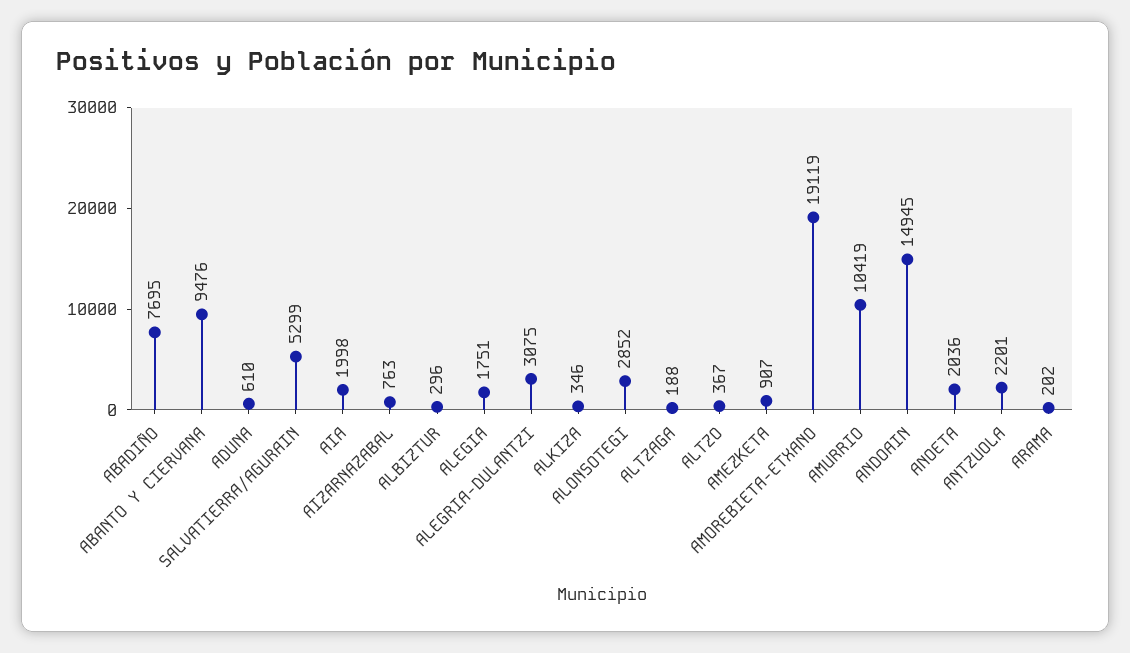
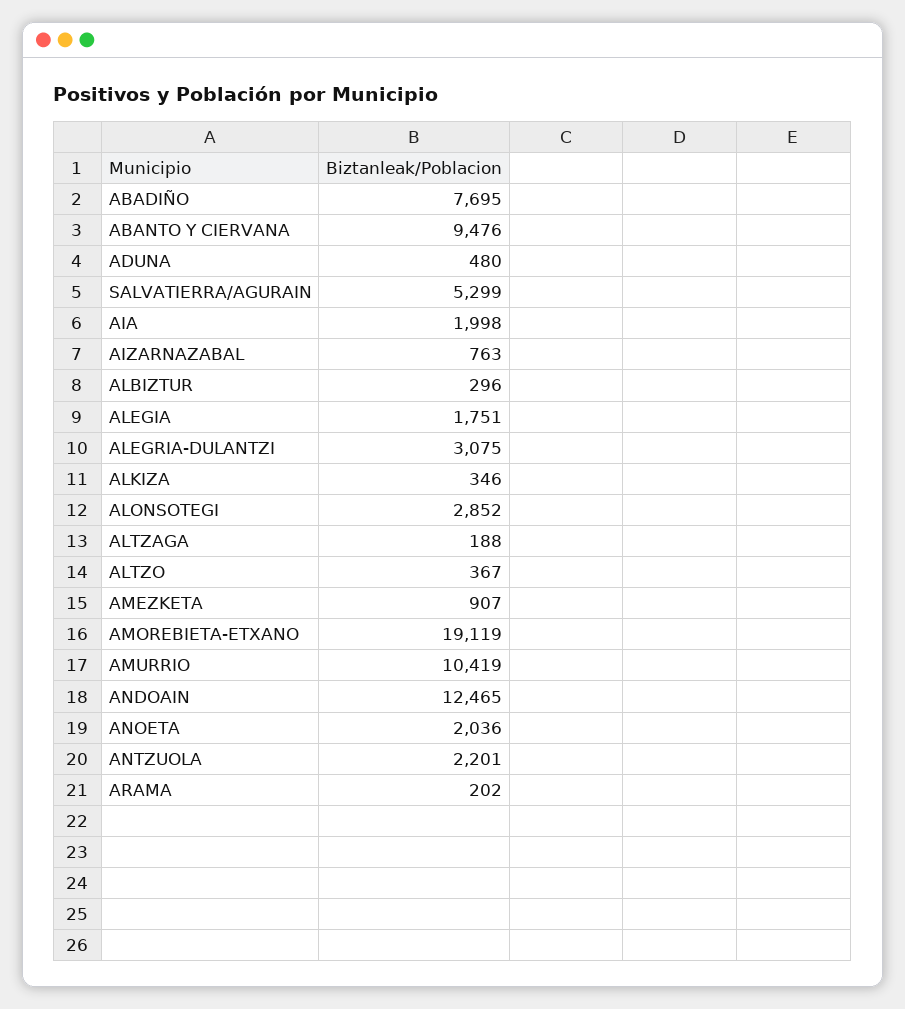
ADUNA: 610 -> 480
ANDOAIN: 14945 -> 12465

